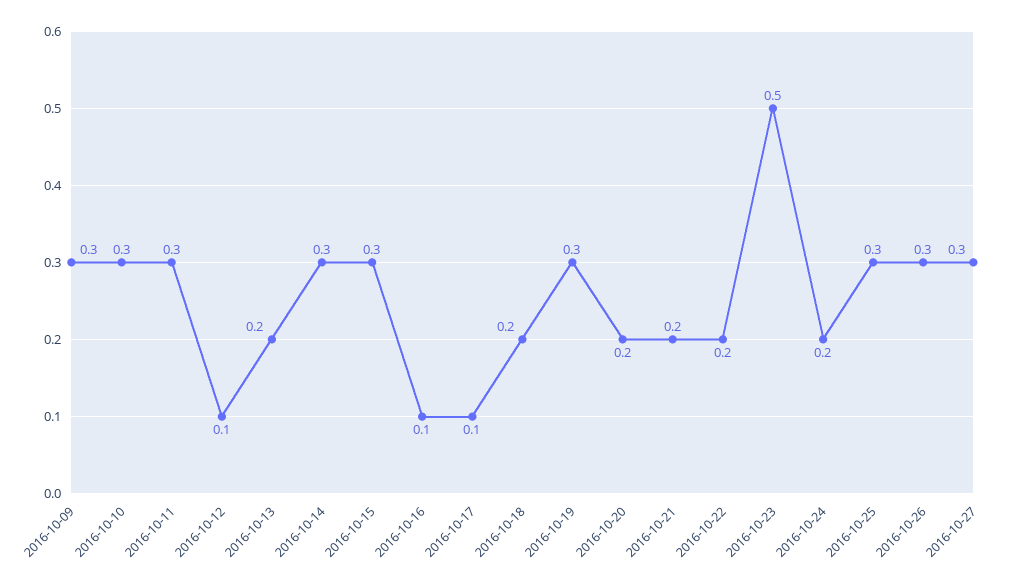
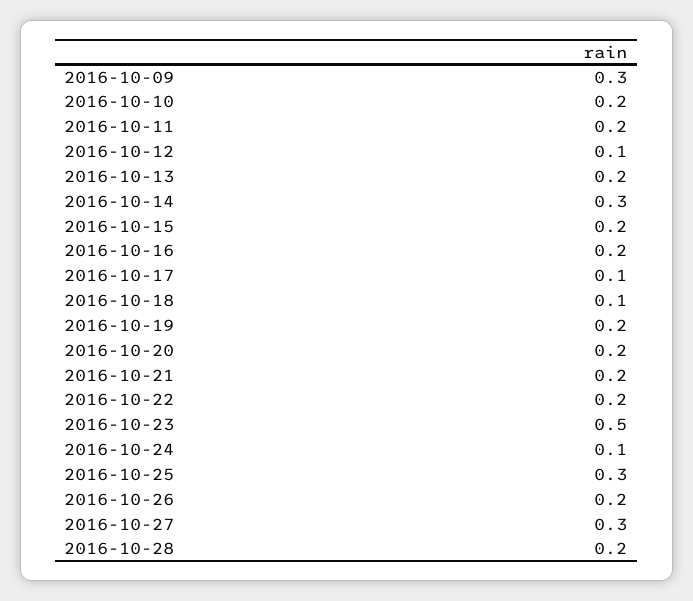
2016-10-10: 0.3 -> 0.2
2016-10-11: 0.3 -> 0.2
2016-10-15: 0.3 -> 0.2
2016-10-16: 0.1 -> 0.2
2016-10-18: 0.2 -> 0.1
2016-10-19: 0.3 -> 0.2
2016-10-24: 0.2 -> 0.1
2016-10-26: 0.3 -> 0.2
2016-10-28: none -> 0.2

